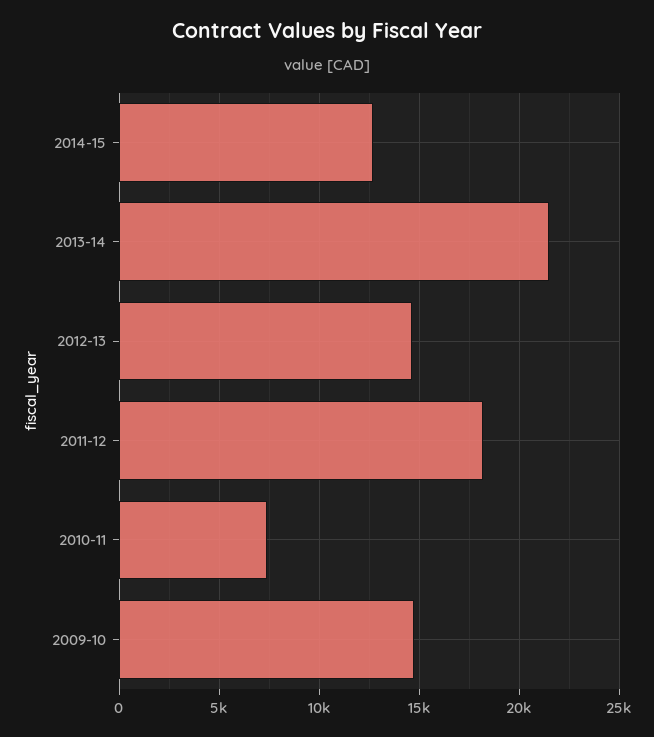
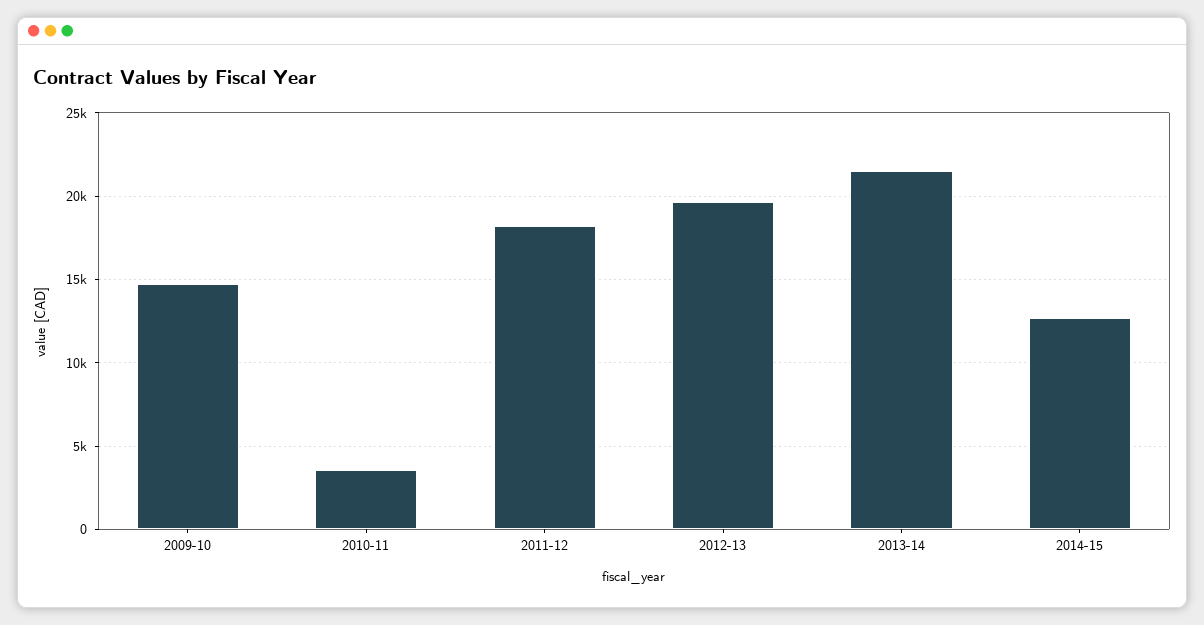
2012-13: 14500 -> 19500
2010-11: 7500 -> 3500

